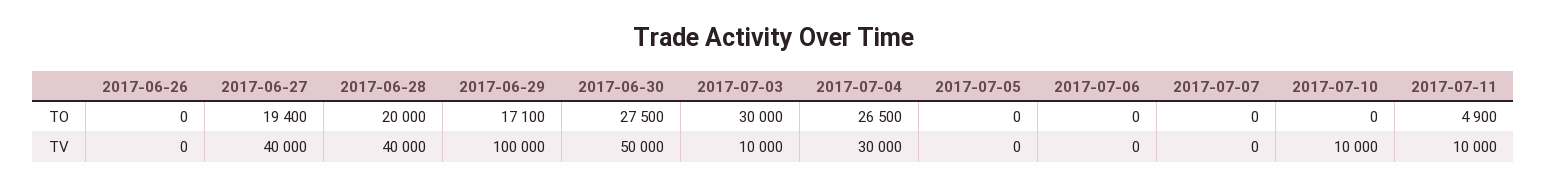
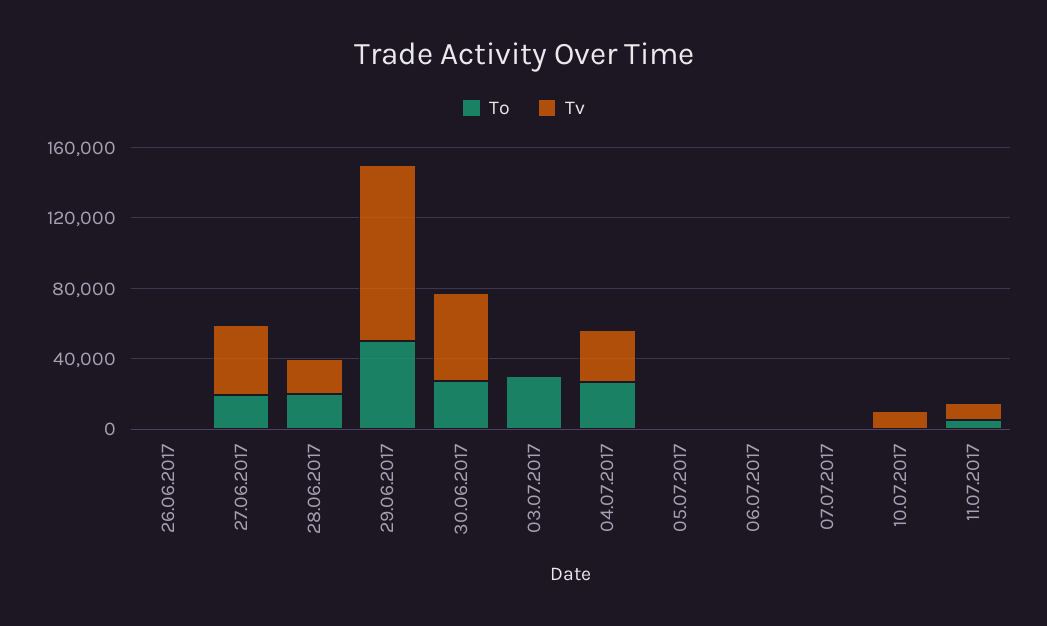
TO, 2017-06-29: 17100 -> 50000
TV, 2017-06-28: 40000 -> 20000
TV, 2017-07-03: 10000 -> 0

